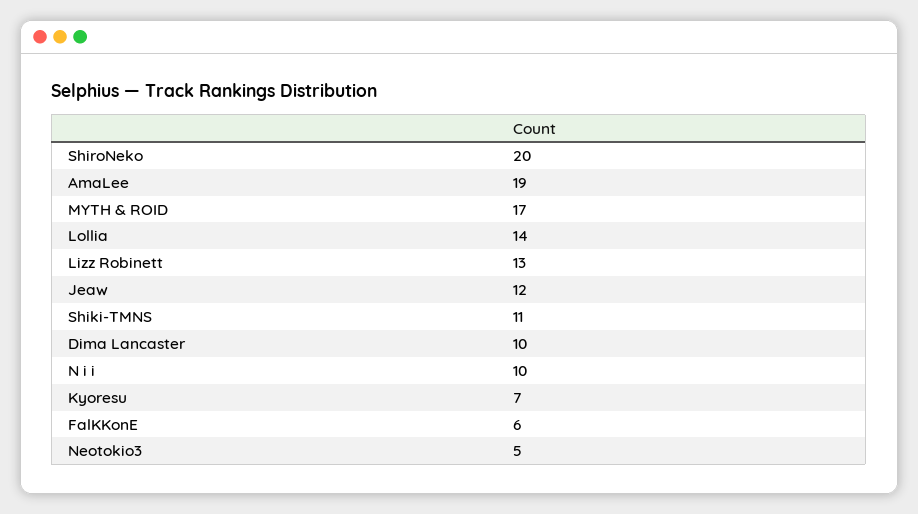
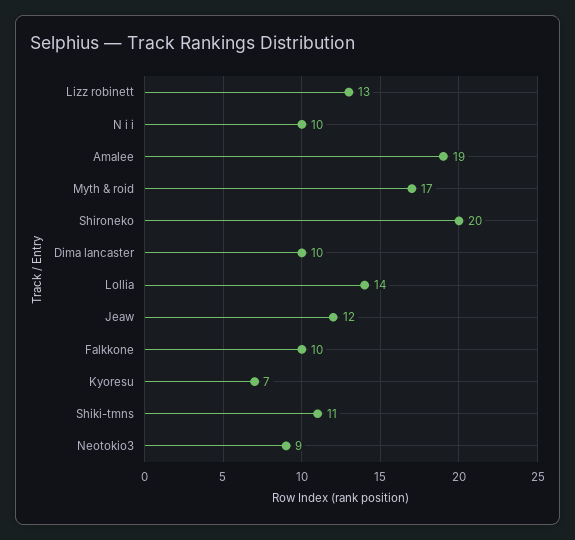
FalKKonE: 6 -> 10
Neotokio3: 5 -> 9

